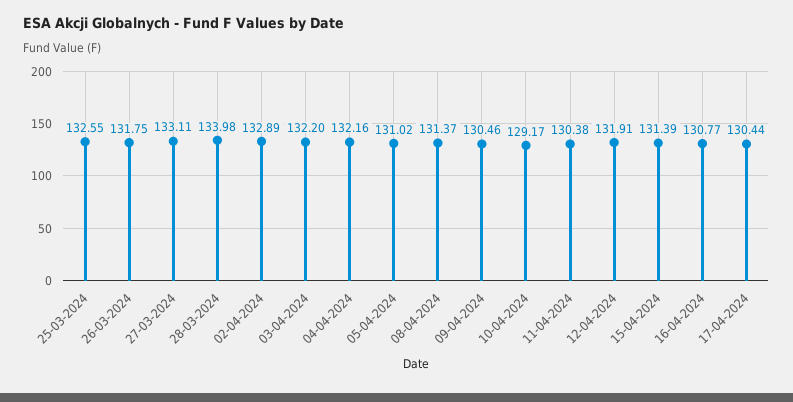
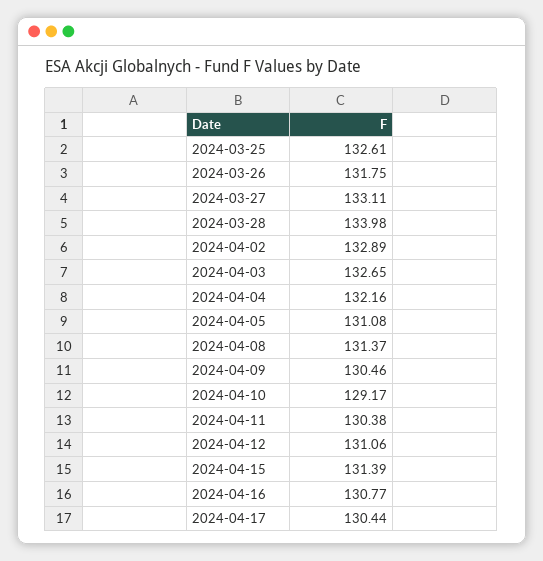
25-03-2024: 132.55 -> 132.61
03-04-2024: 132.2 -> 132.65
05-04-2024: 131.02 -> 131.08
12-04-2024: 131.91 -> 131.06

